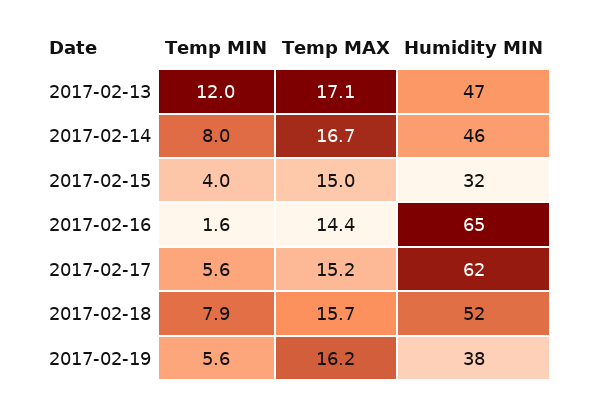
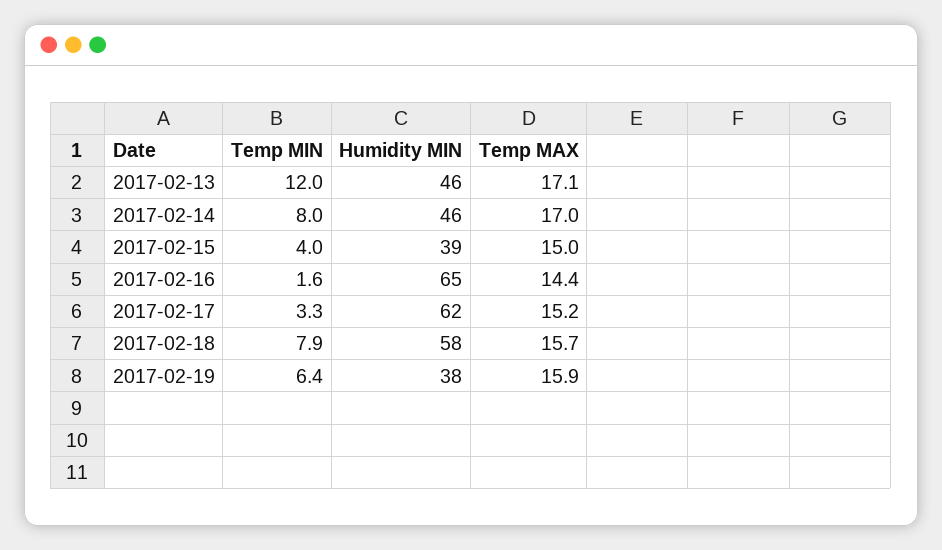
Humidity MIN, 2017-02-13: 47 -> 46
Temp MAX, 2017-02-14: 16.7 -> 17
Humidity MIN, 2017-02-15: 32 -> 39
Temp MIN, 2017-02-17: 5.6 -> 3.3
Humidity MIN, 2017-02-18: 52 -> 58
Temp MIN, 2017-02-19: 5.6 -> 6.4
Temp MAX, 2017-02-19: 16.2 -> 15.9

